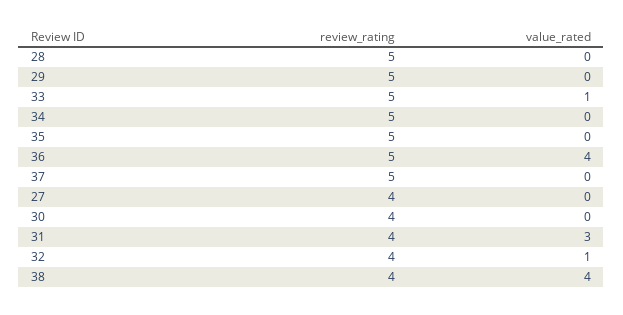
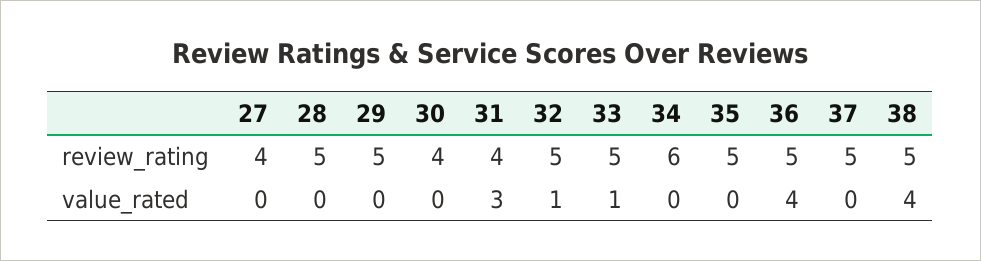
review_rating, 34: 5 -> 6
review_rating, 32: 4 -> 5
review_rating, 38: 4 -> 5

